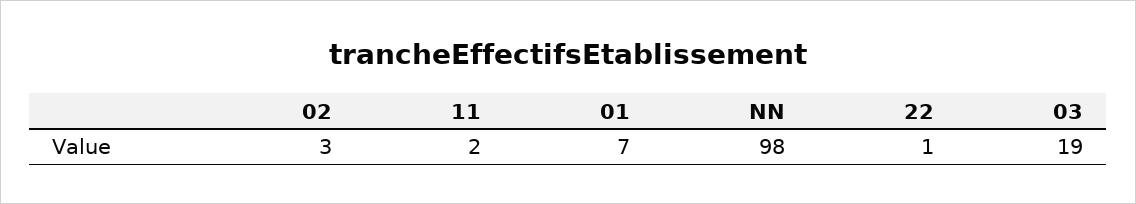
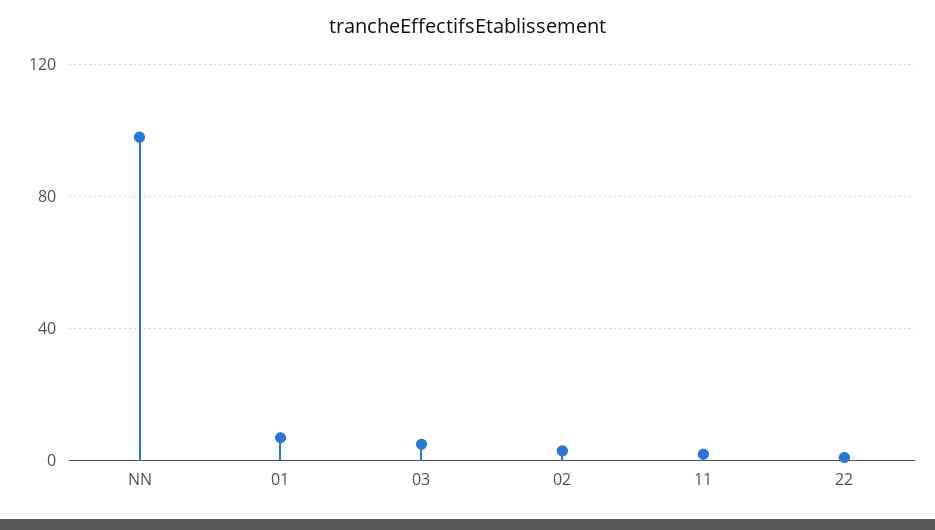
03: 19 -> 5

